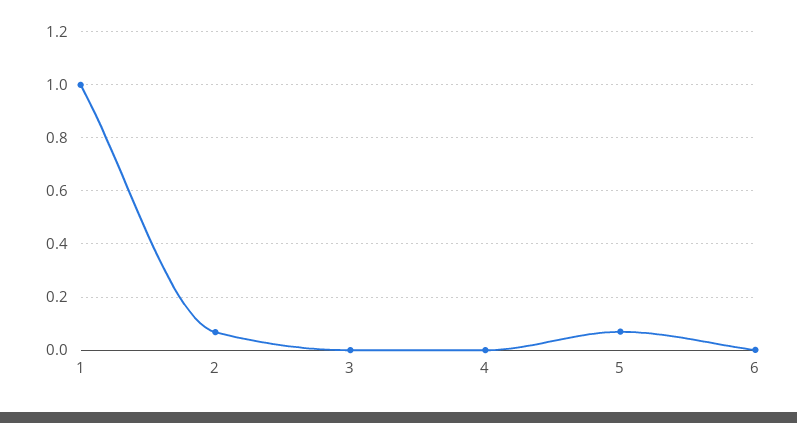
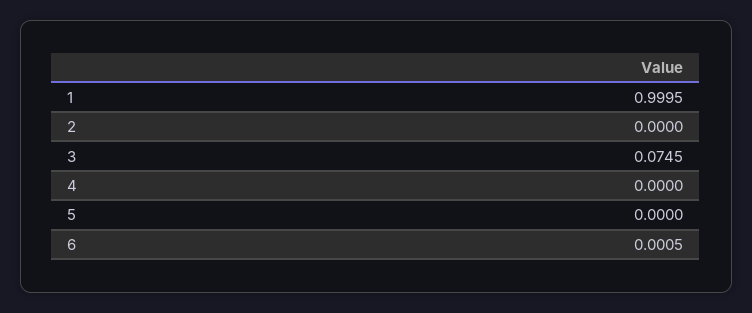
2: 0.075 -> 0
3: 0 -> 0.0745
5: 0.075 -> 0

